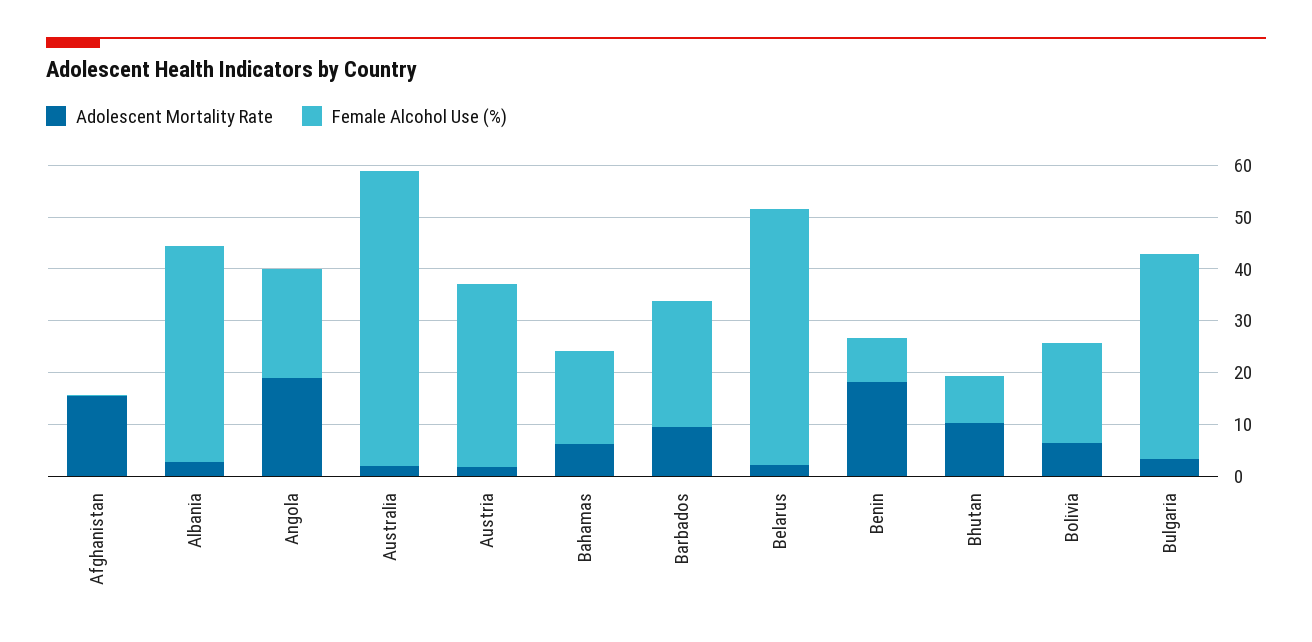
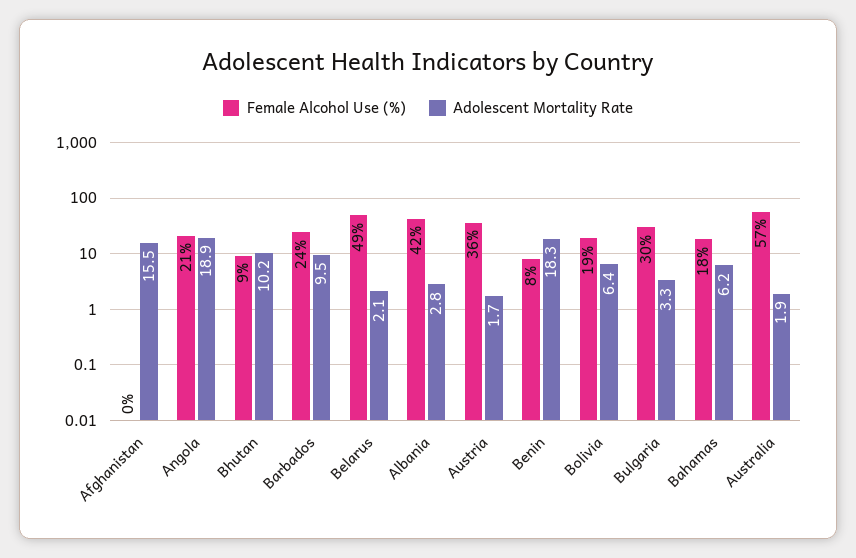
Female Alcohol Use (%), Bulgaria: 40 -> 30

